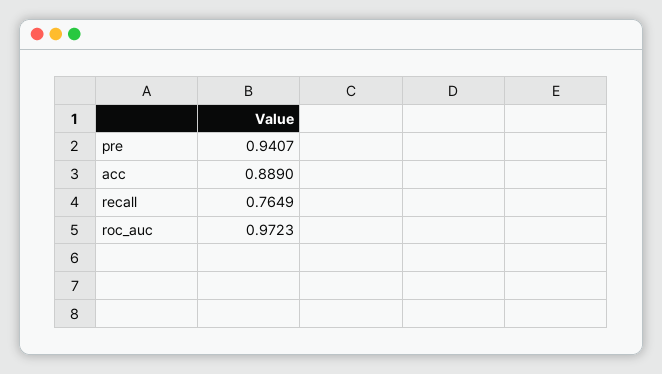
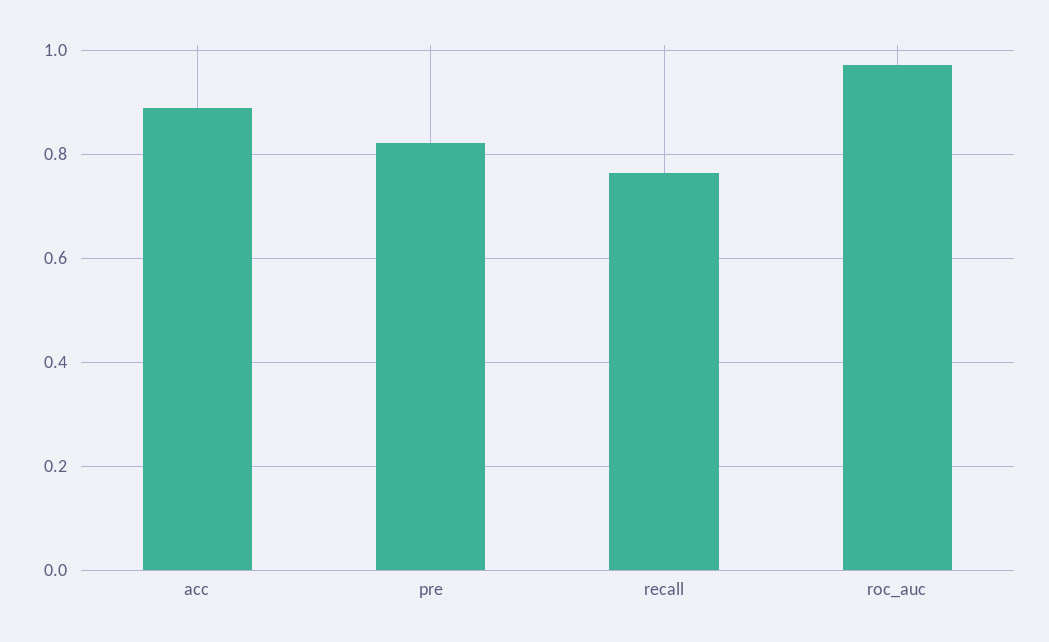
pre: 0.9407 -> 0.82

